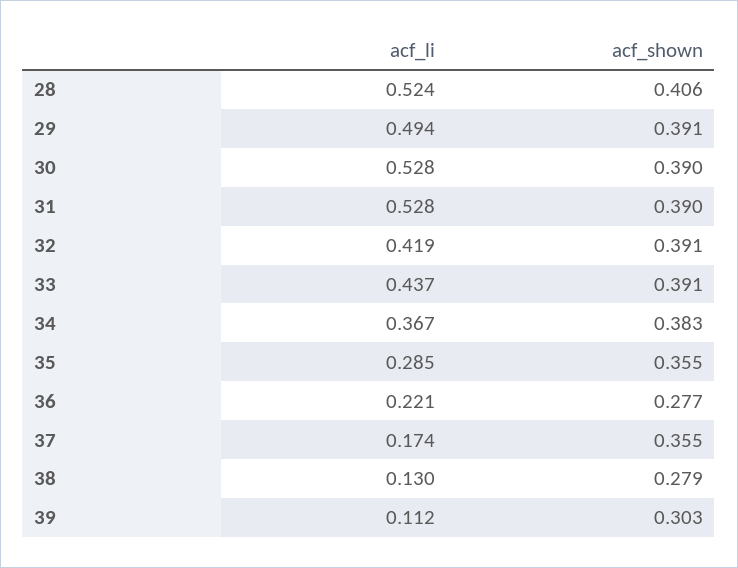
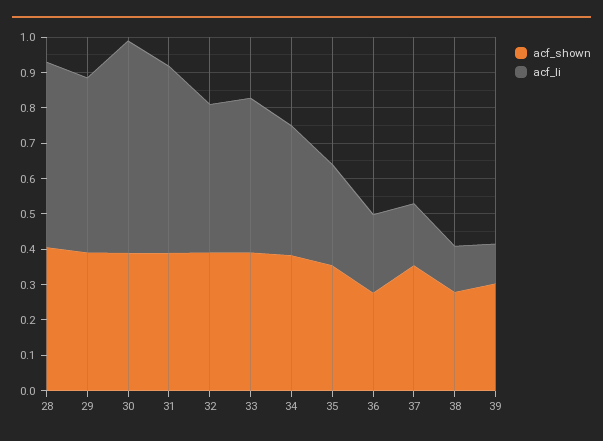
acf_li, 30: 0.528 -> 0.6

